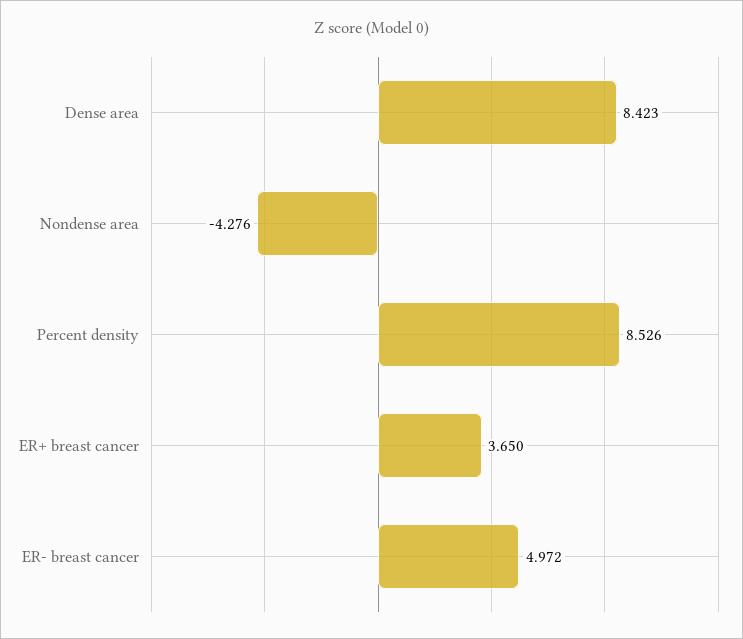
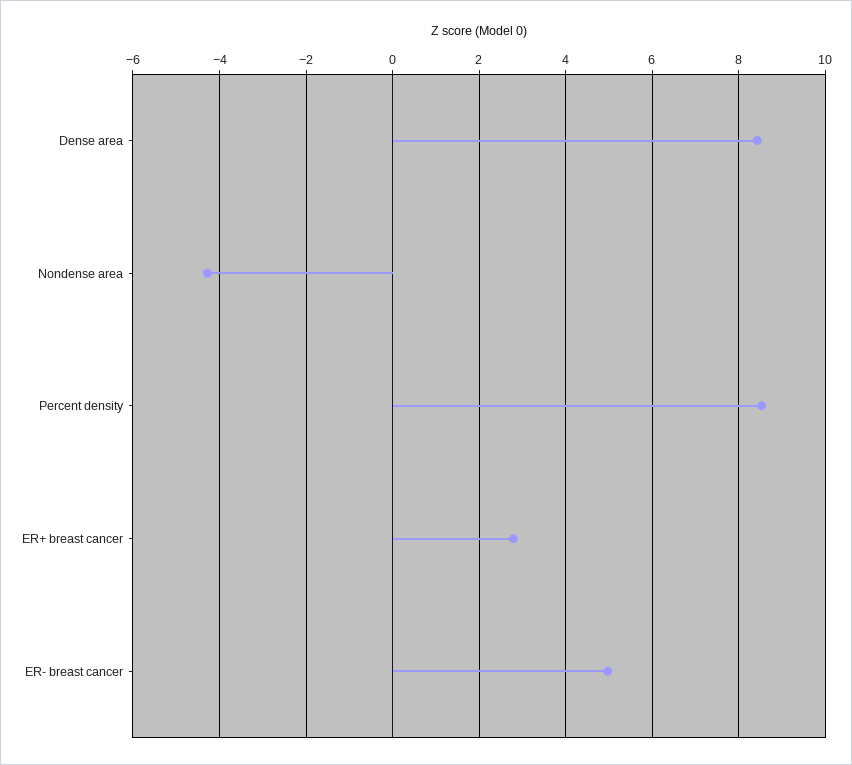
ER+ breast cancer: 3.65 -> 2.8

